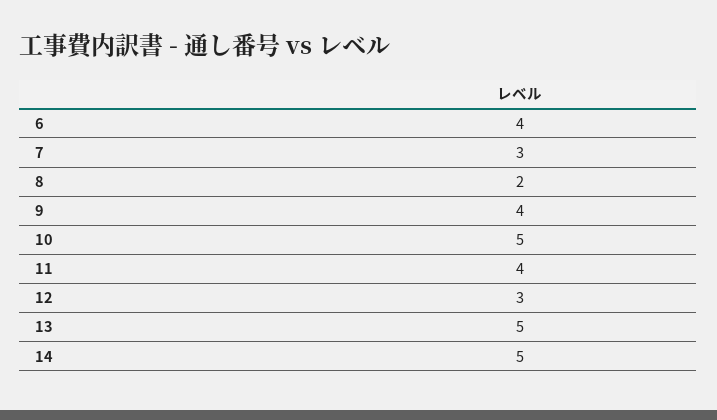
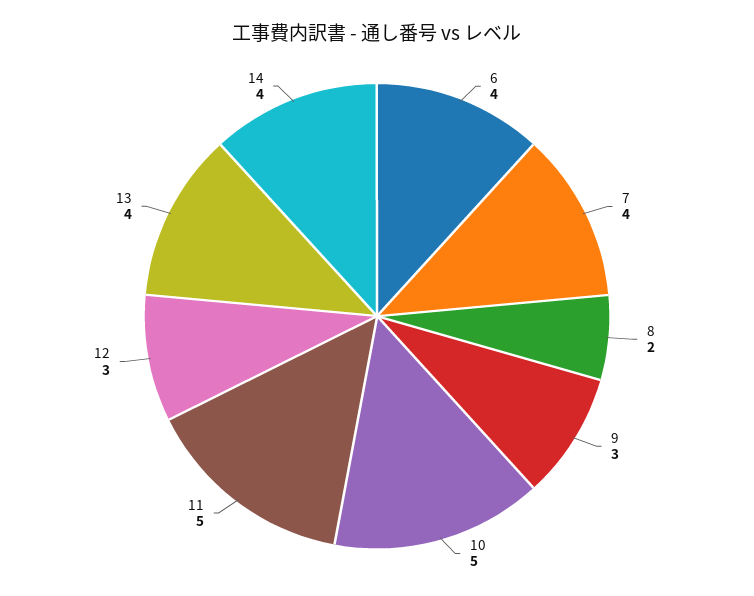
7: 3 -> 4
9: 4 -> 3
11: 4 -> 5
13: 5 -> 4
14: 5 -> 4

